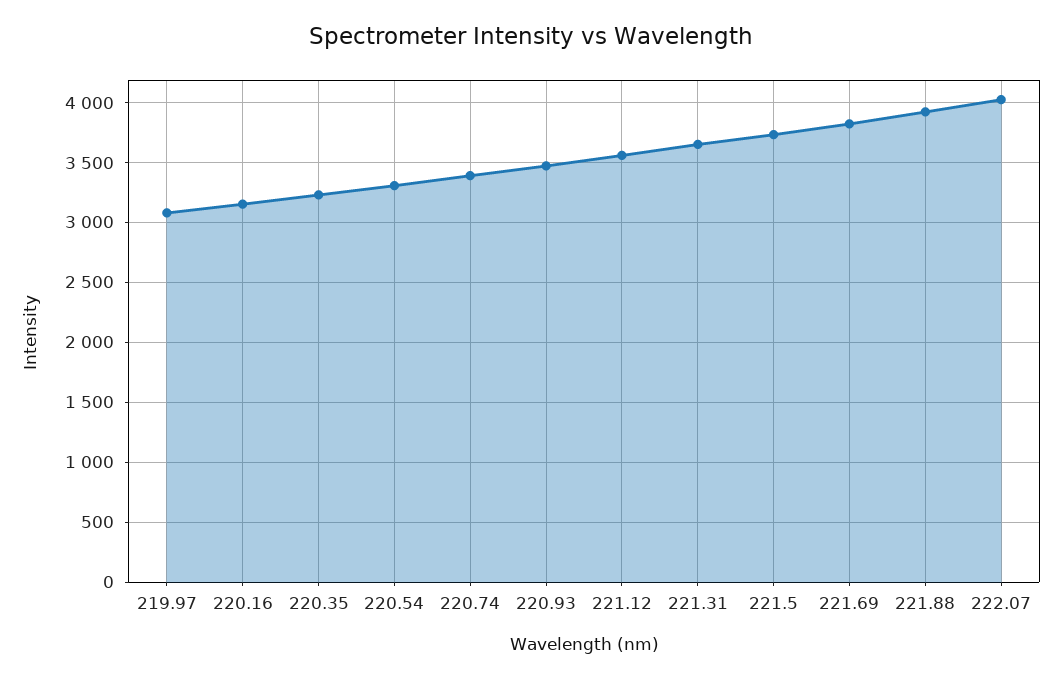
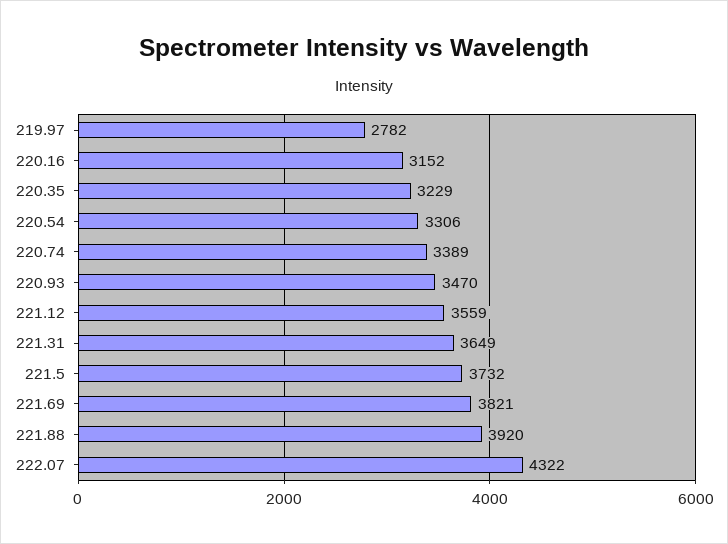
219.97: 3100 -> 2782
222.07: 4000 -> 4322

